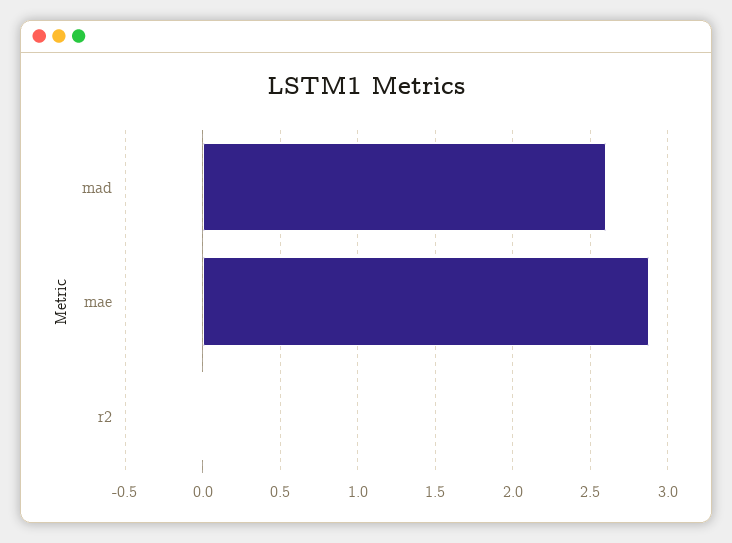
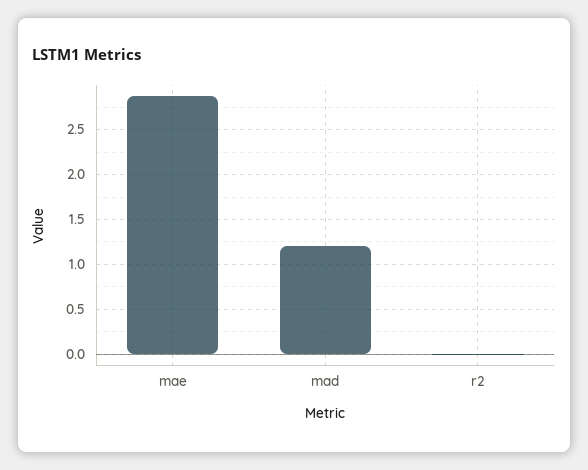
mad: 2.6 -> 1.2

